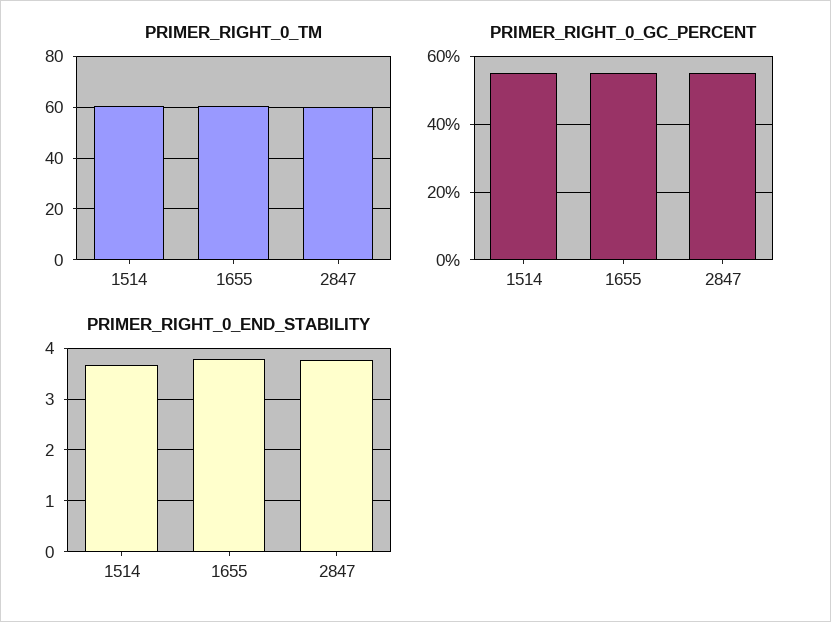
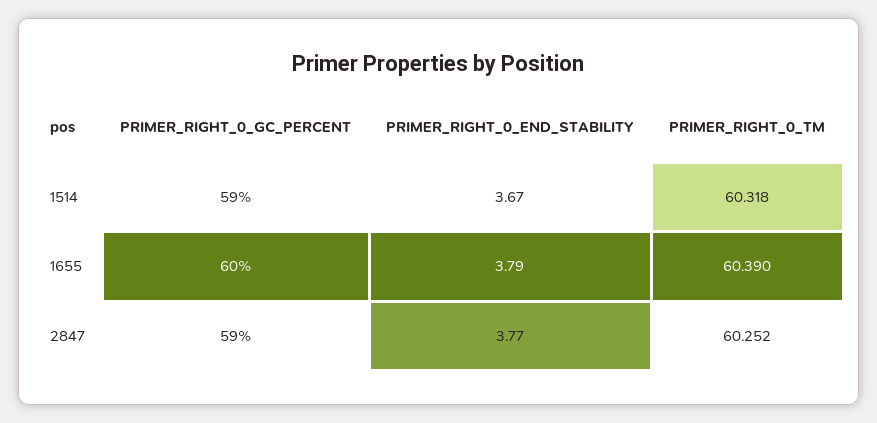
PRIMER_RIGHT_0_GC_PERCENT, 1514: 55 -> 59
PRIMER_RIGHT_0_GC_PERCENT, 1655: 55 -> 60
PRIMER_RIGHT_0_GC_PERCENT, 2847: 55 -> 59

